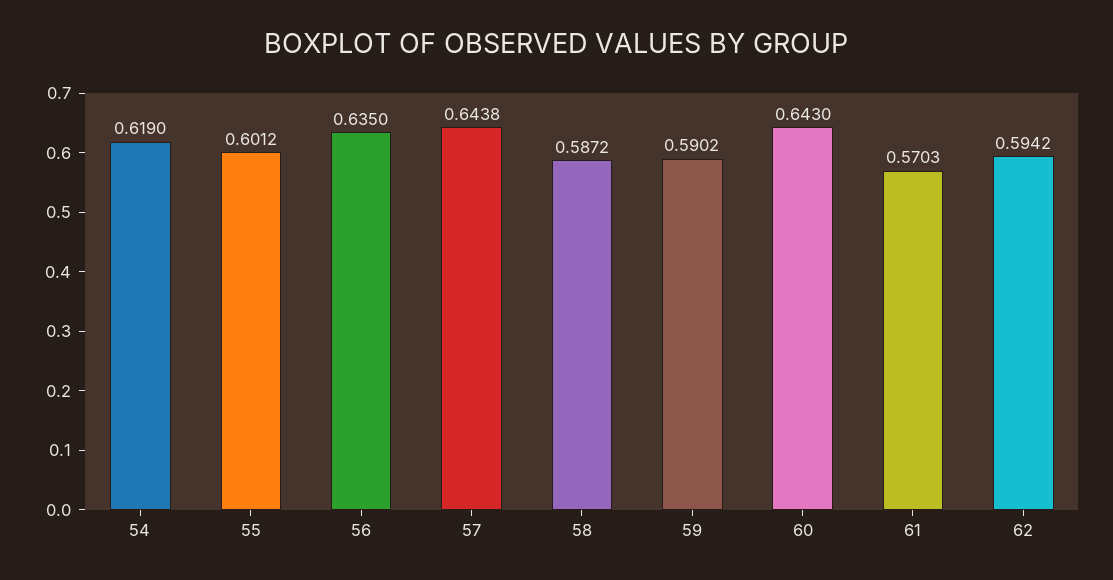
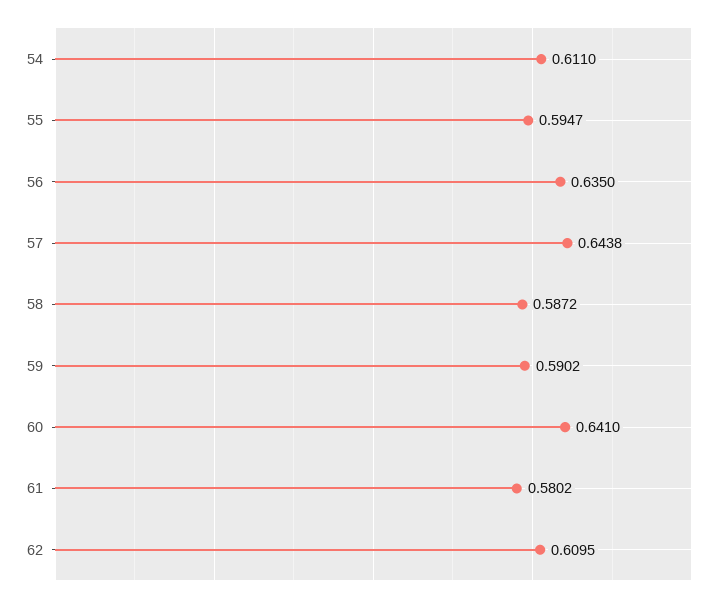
54: 0.619 -> 0.611
55: 0.6012 -> 0.5947
60: 0.643 -> 0.641
61: 0.5703 -> 0.5802
62: 0.5942 -> 0.6095

